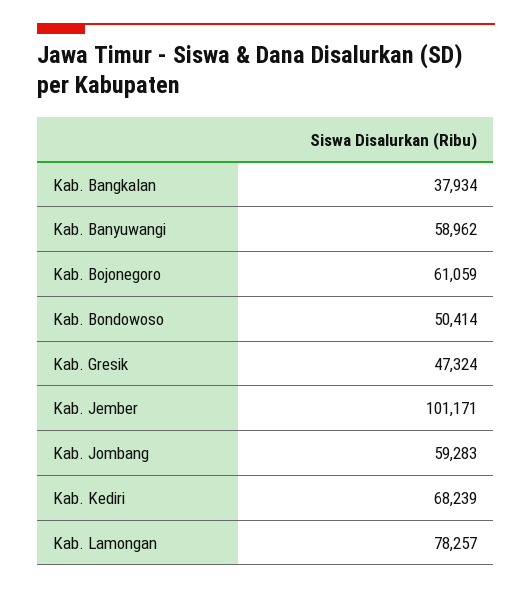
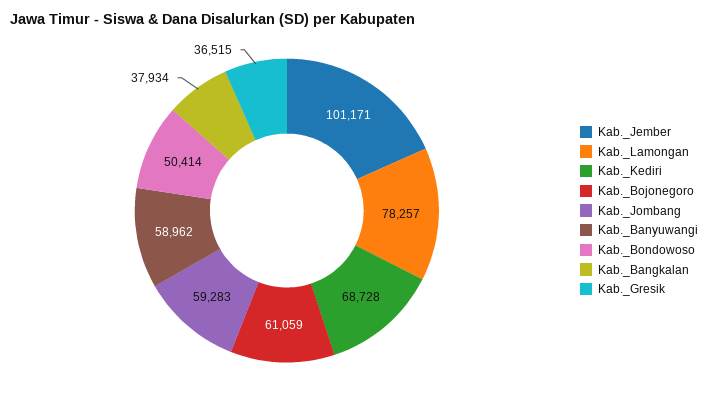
Kab. Gresik: 47324 -> 36515
Kab. Kediri: 68239 -> 68728

